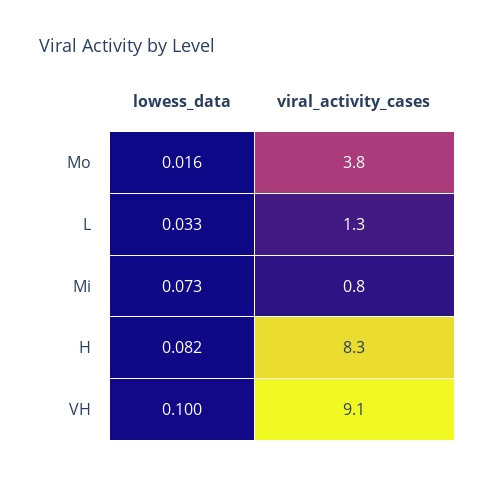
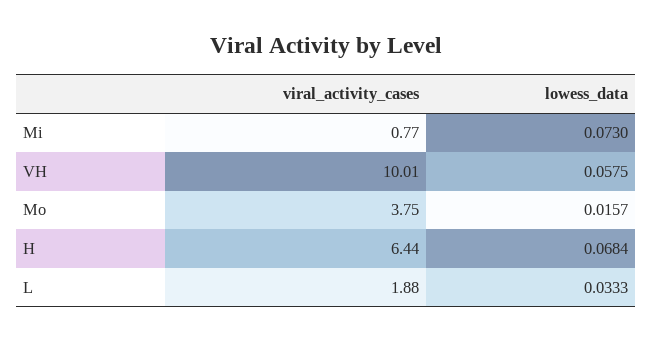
viral_activity_cases, L: 1.3 -> 1.88
lowess_data, H: 0.082 -> 0.0684
viral_activity_cases, H: 8.3 -> 6.44
lowess_data, VH: 0.1 -> 0.0575
viral_activity_cases, VH: 9.1 -> 10.01

